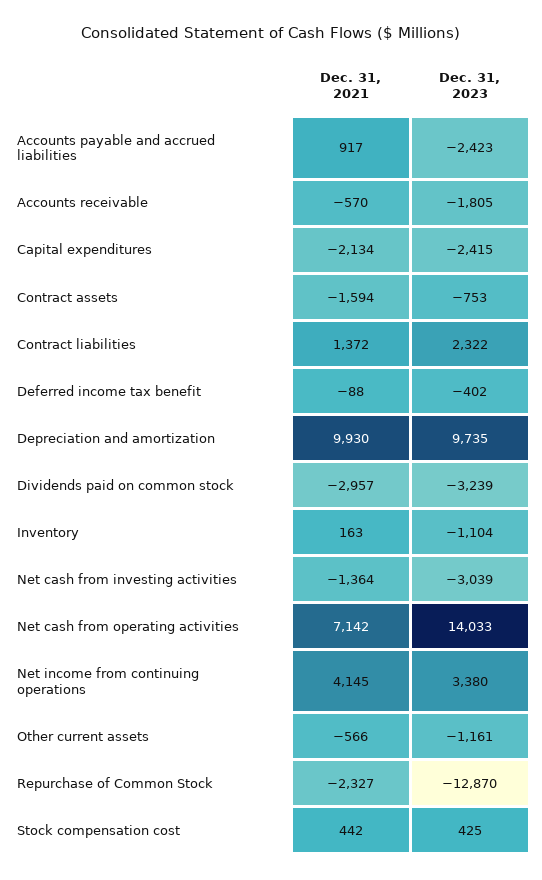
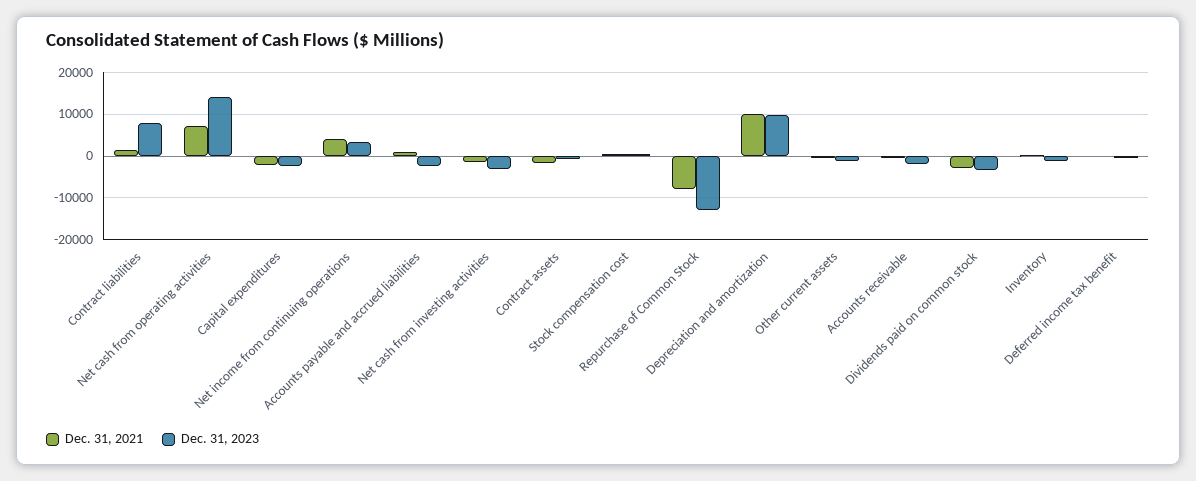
Dec. 31, 2023, Contract liabilities: 2322 -> 8000
Dec. 31, 2021, Repurchase of Common Stock: -2327 -> -8000

